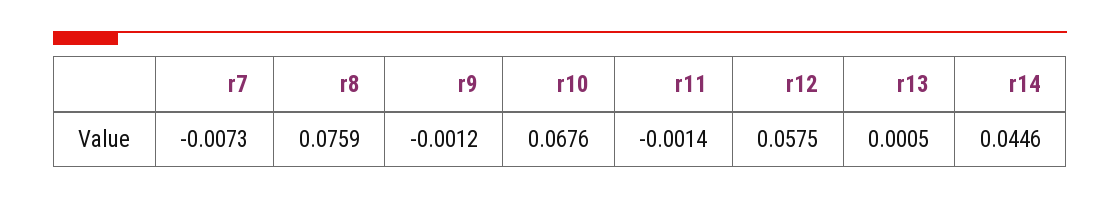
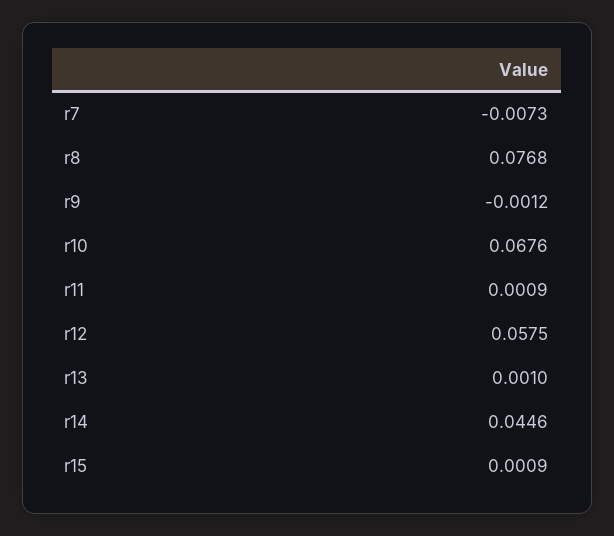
r8: 0.0759 -> 0.0768
r11: -0.0014 -> 0.0009
r13: 0.0005 -> 0.001
r15: none -> 0.0009

